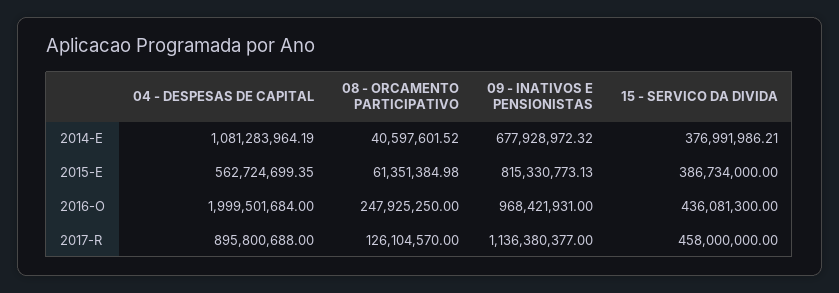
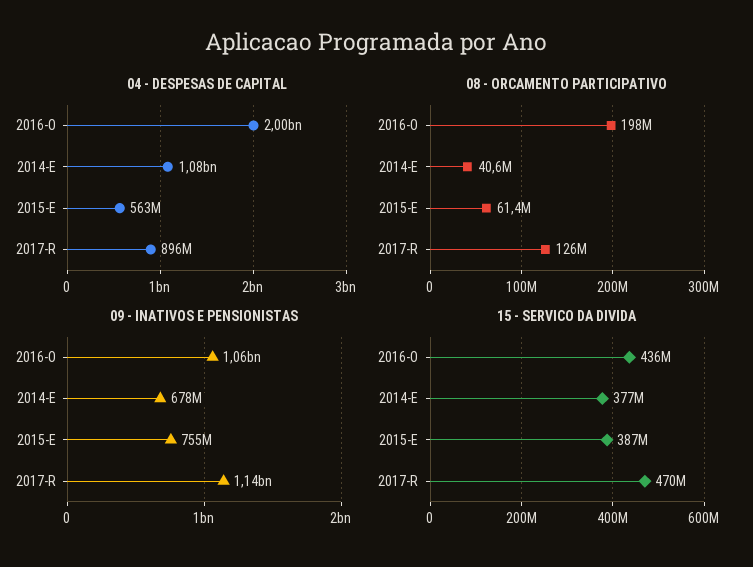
09 - INATIVOS E PENSIONISTAS, 2015-E: 815330773.13 -> 755000000
08 - ORCAMENTO PARTICIPATIVO, 2016-O: 247925250 -> 198000000
09 - INATIVOS E PENSIONISTAS, 2016-O: 968421931 -> 1060000000
15 - SERVICO DA DIVIDA, 2017-R: 458000000 -> 470000000

